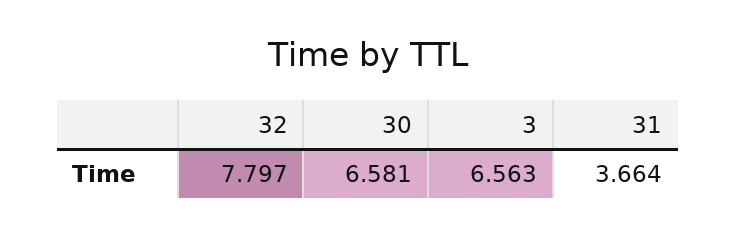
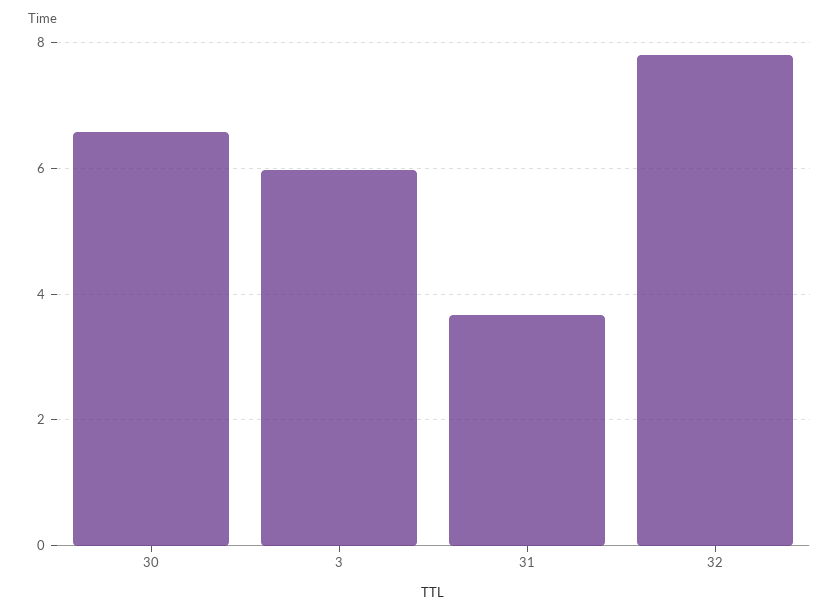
3: 6.563 -> 6

